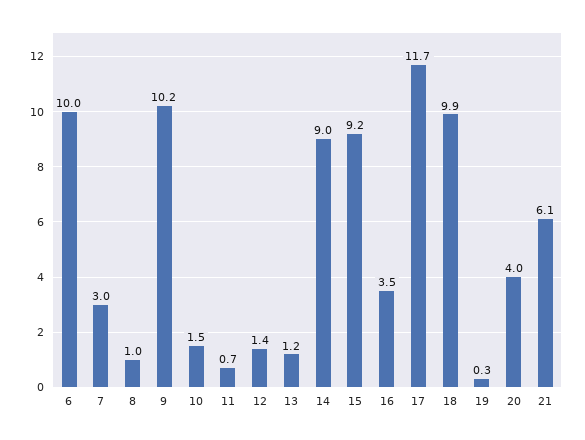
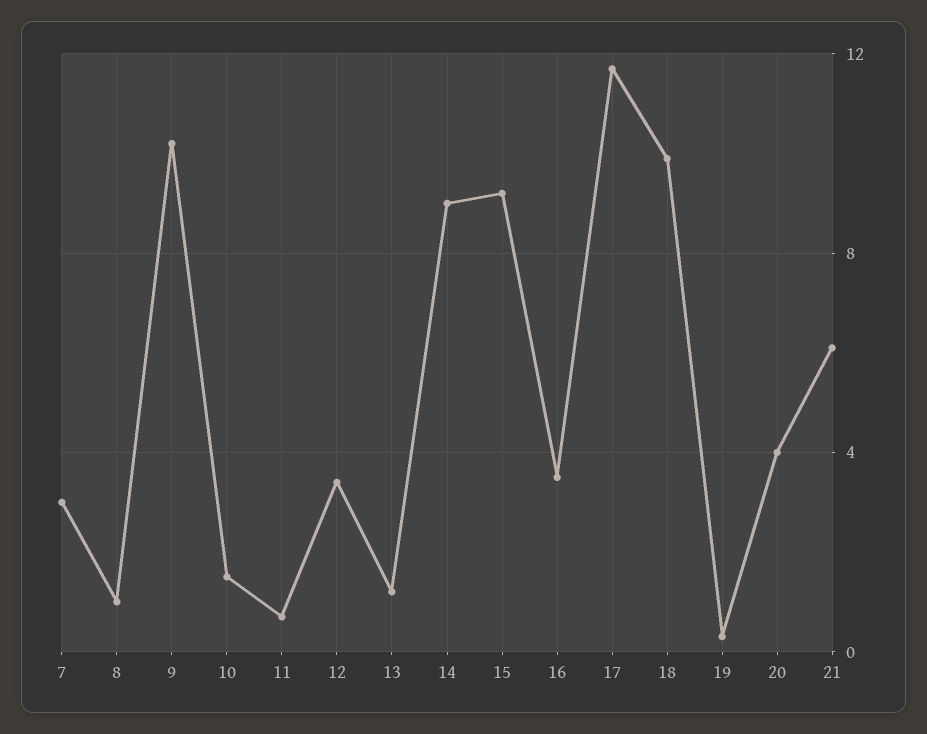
6: 10 -> none
12: 1.4 -> 3.5

